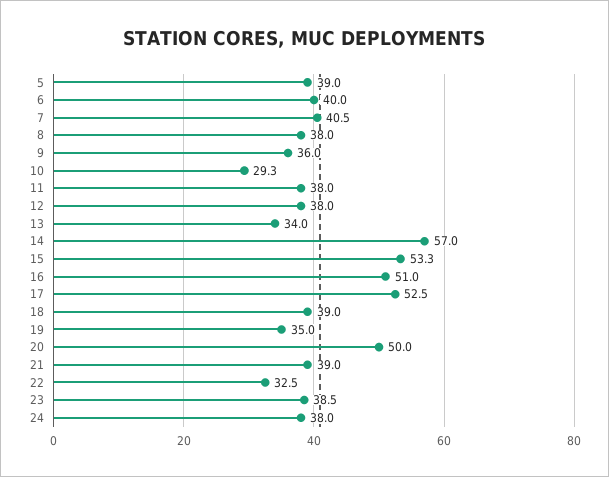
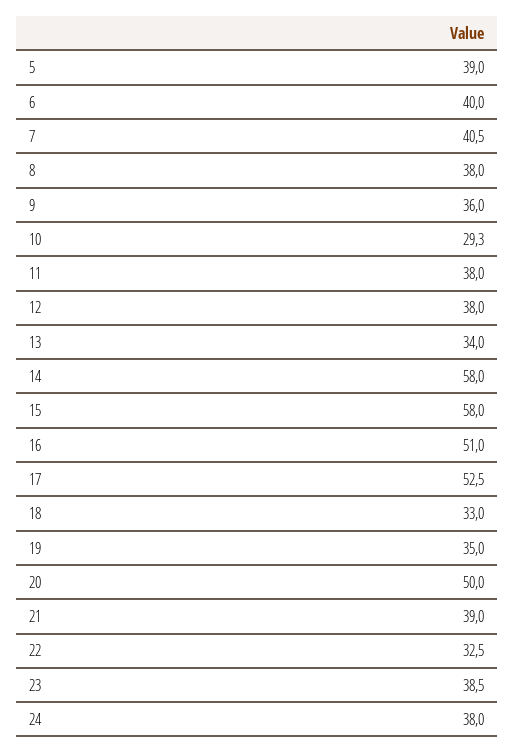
14: 57 -> 58
15: 53.3 -> 58
18: 39 -> 33

